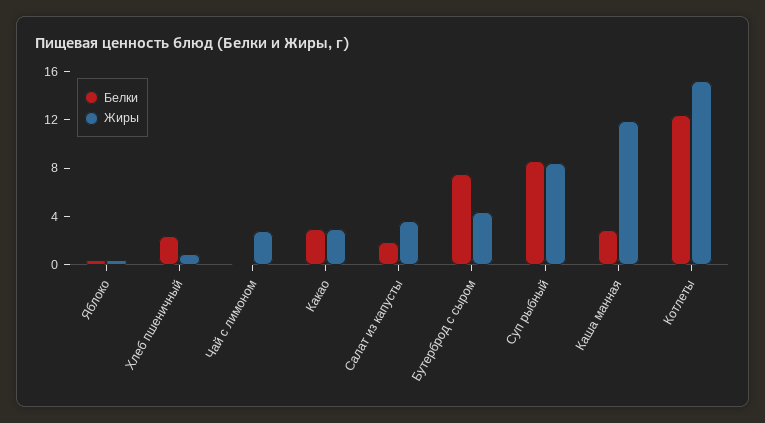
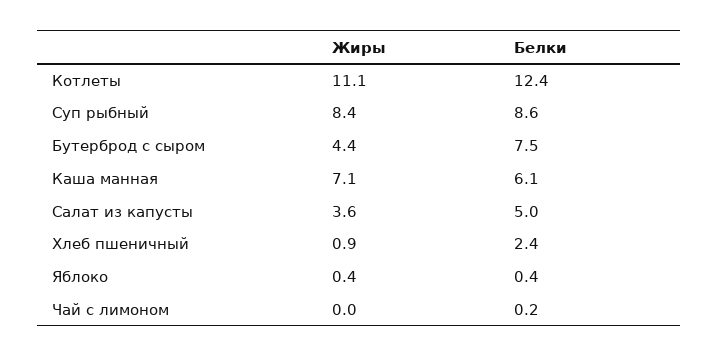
Жиры, Чай с лимоном: 3 -> 0
Белки, Какао: 3 -> none
Жиры, Какао: 3 -> none
Белки, Салат из капусты: 2 -> 5
Белки, Каша манная: 3 -> 6.1
Жиры, Каша манная: 12 -> 7.1
Жиры, Котлеты: 15 -> 11.1

